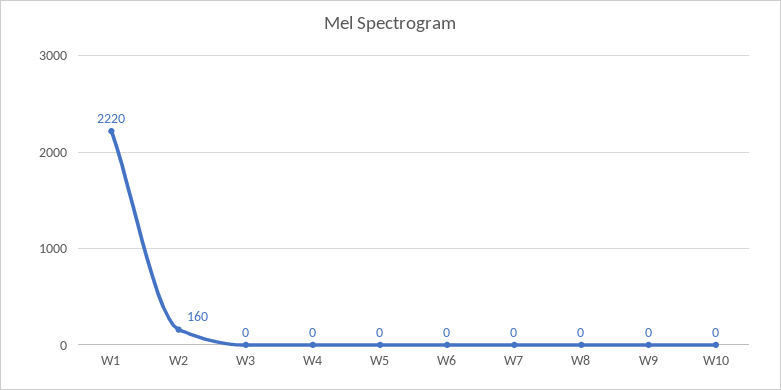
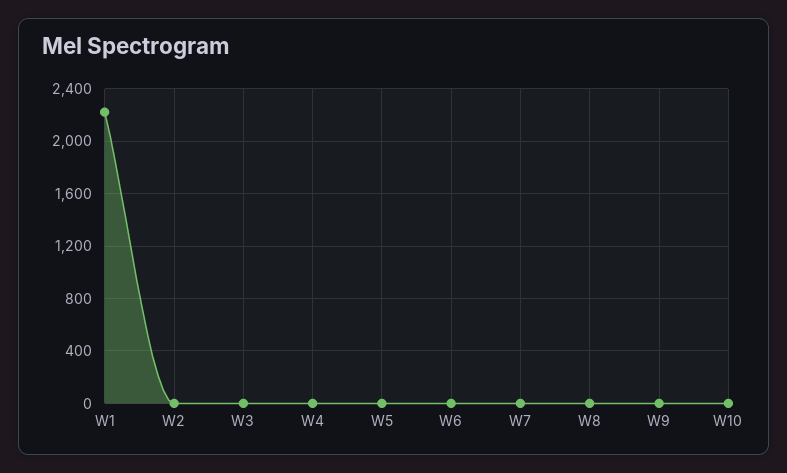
W2: 160 -> 0

